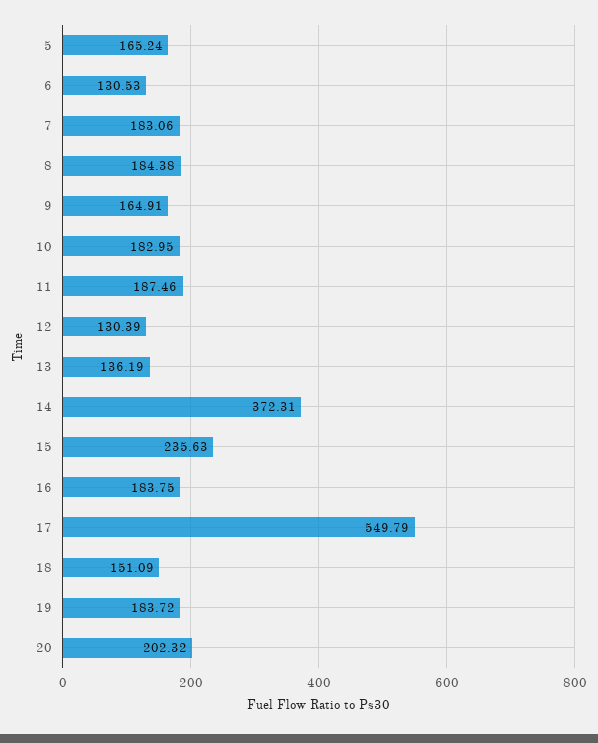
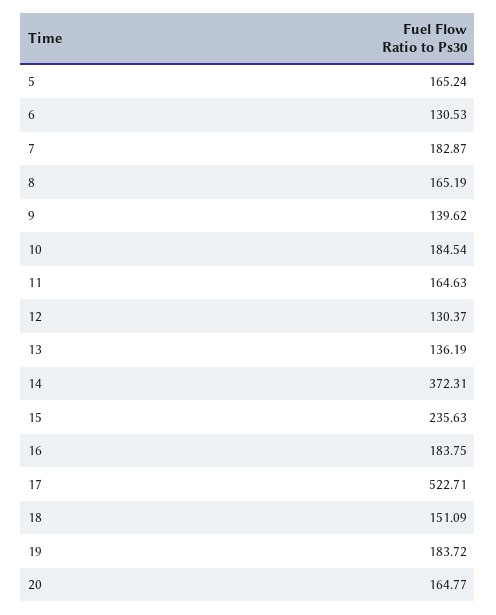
7: 183.06 -> 182.87
8: 184.38 -> 165.19
9: 164.91 -> 139.62
10: 182.95 -> 184.54
11: 187.46 -> 164.63
12: 130.39 -> 130.37
17: 549.79 -> 522.71
20: 202.32 -> 164.77

